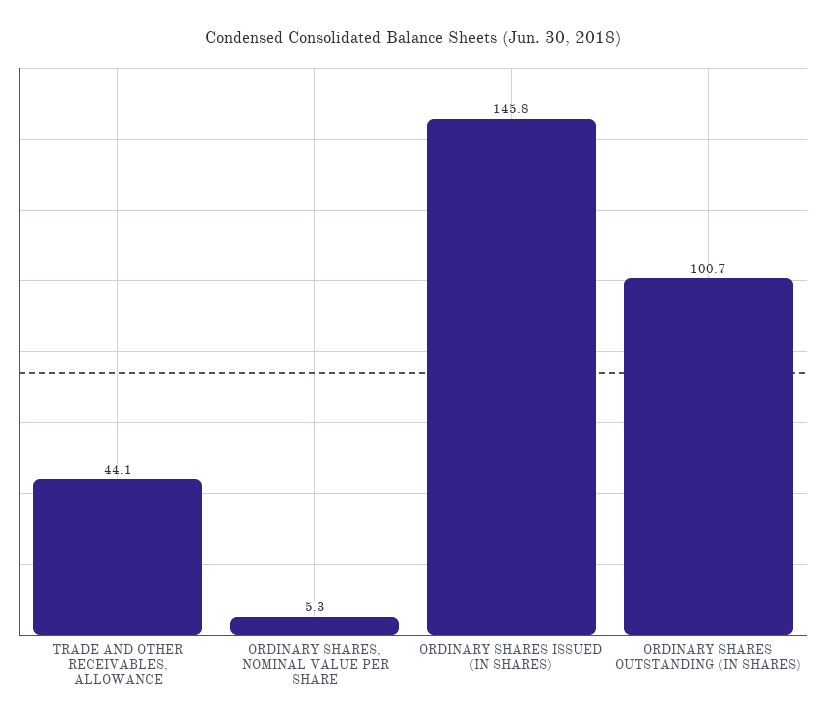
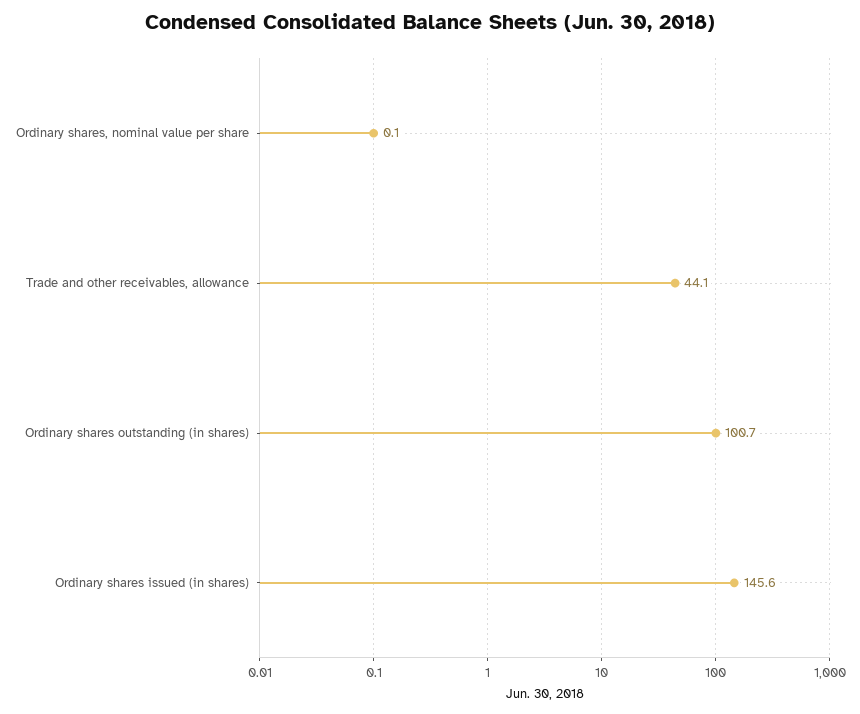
ORDINARY SHARES, NOMINAL VALUE PER SHARE: 5.3 -> 0.1
ORDINARY SHARES ISSUED (IN SHARES): 145.8 -> 145.6

